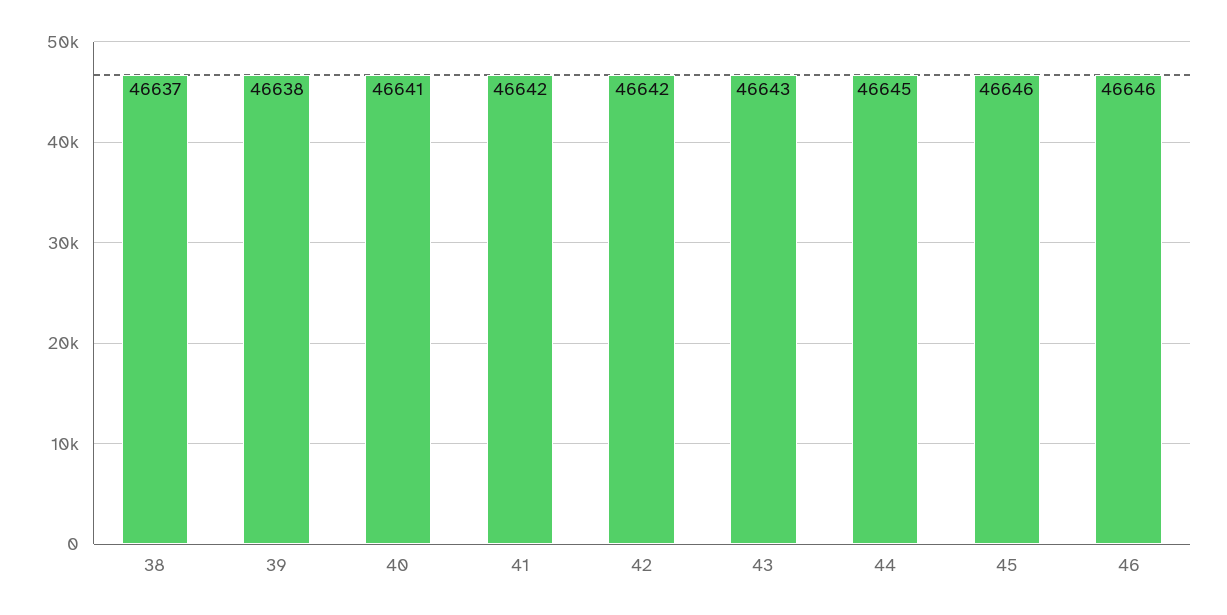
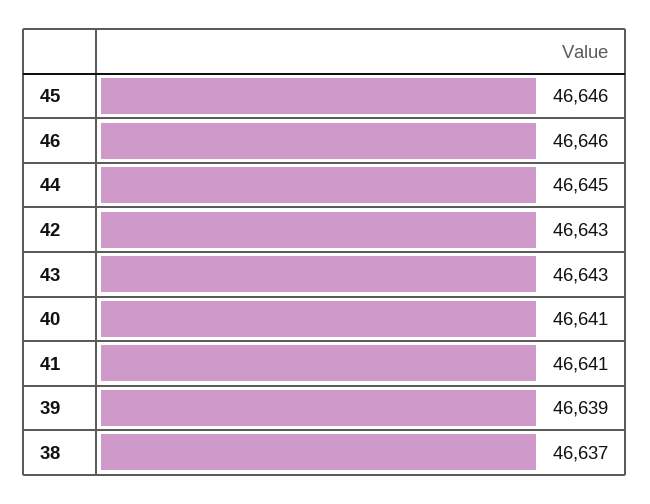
39: 46638 -> 46639
41: 46642 -> 46641
42: 46642 -> 46643

